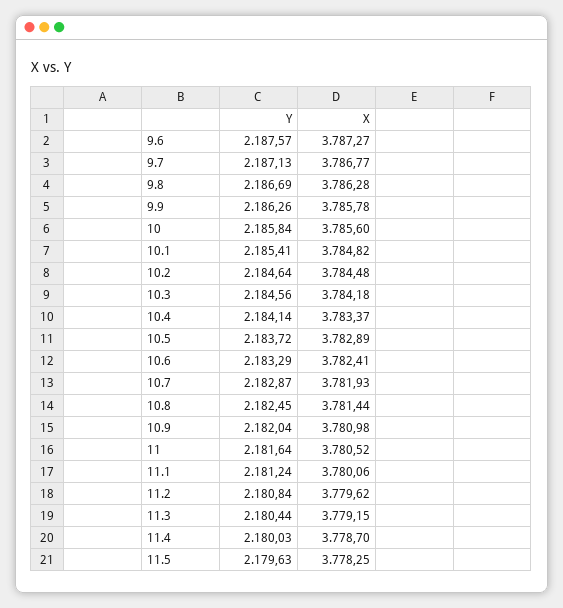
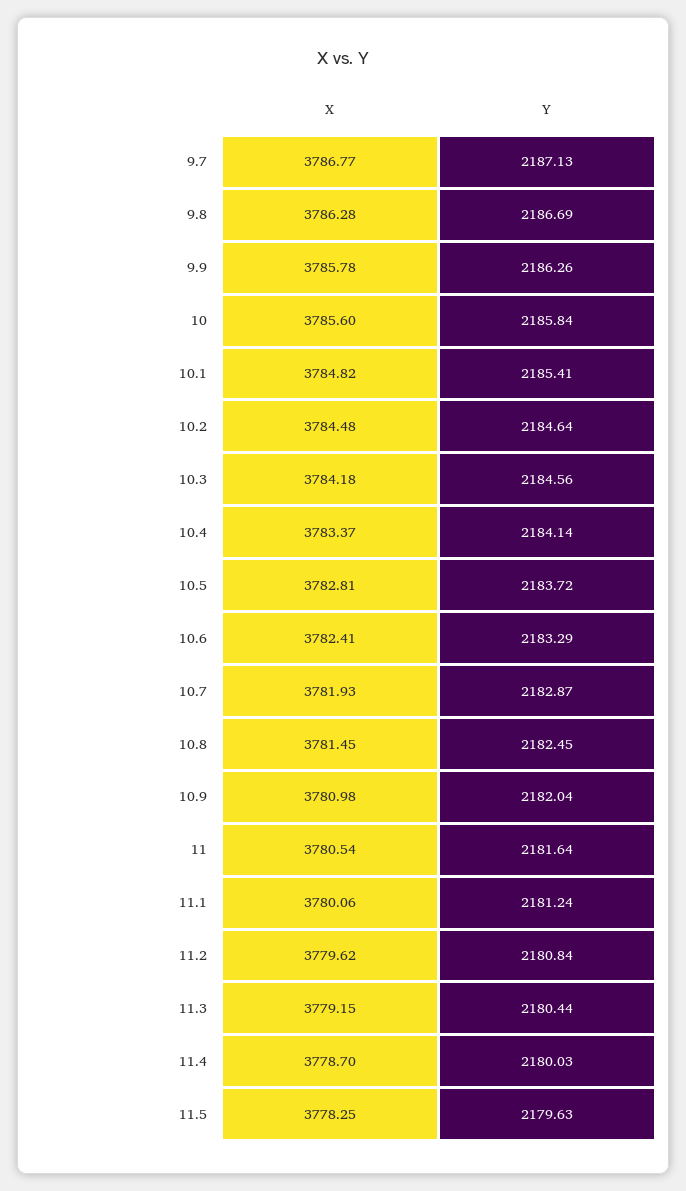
Y, 9.6: 2187.57 -> none
X, 9.6: 3787.27 -> none
X, 10.5: 3782.89 -> 3782.81
X, 10.8: 3781.44 -> 3781.45
X, 11: 3780.52 -> 3780.54

